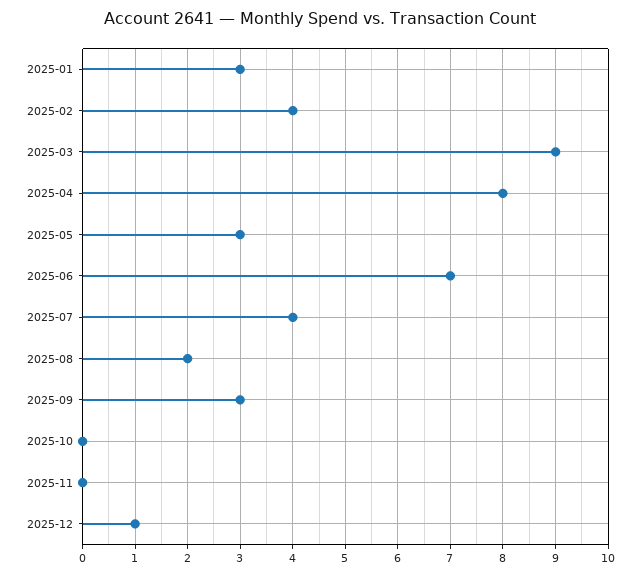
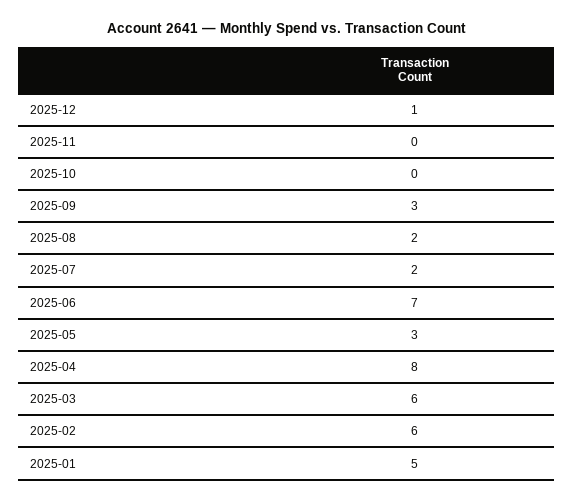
2025-01: 3 -> 5
2025-02: 4 -> 6
2025-03: 9 -> 6
2025-07: 4 -> 2

